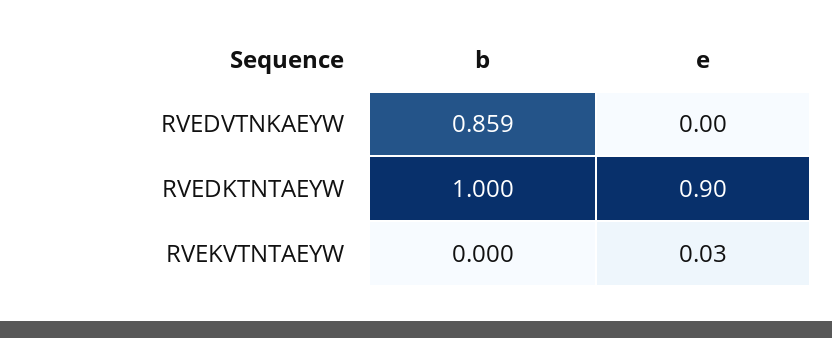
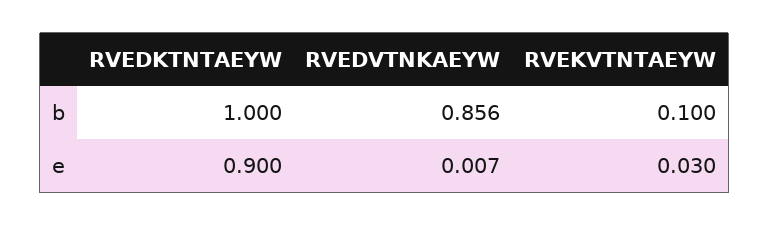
b, RVEDVTNKAEYW: 0.859 -> 0.856
e, RVEDVTNKAEYW: 0 -> 0.007
b, RVEKVTNTAEYW: 0 -> 0.1

